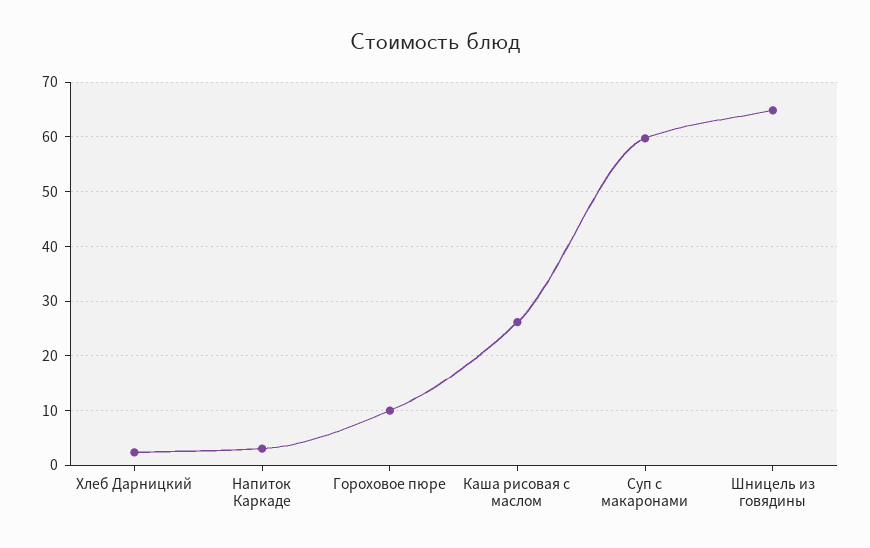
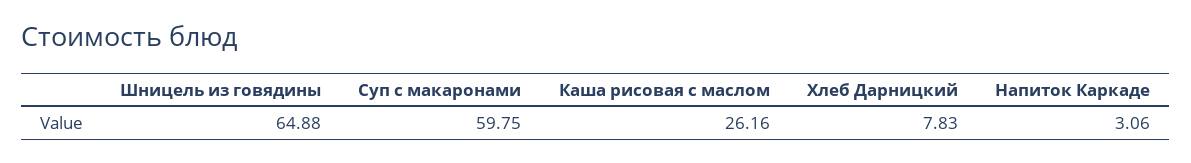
Хлеб Дарницкий: 2 -> 7.83
Гороховое пюре: 10 -> none

